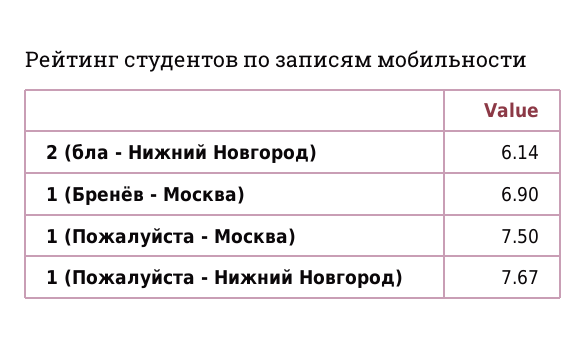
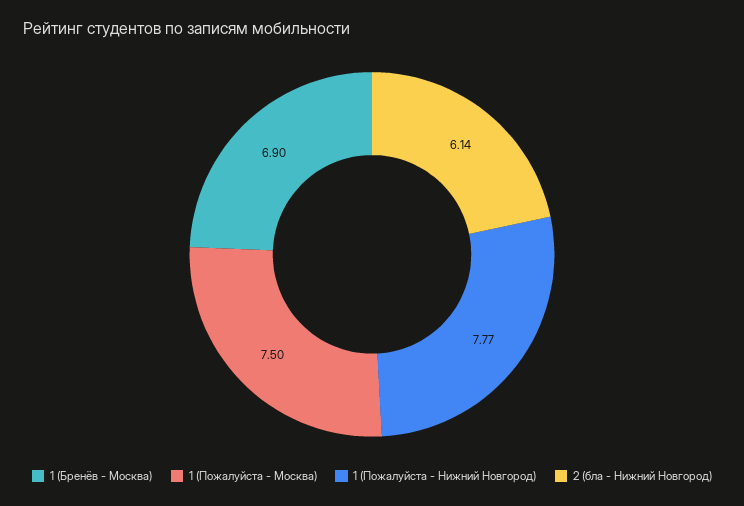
1 (Пожалуйста - Нижний Новгород): 7.67 -> 7.77

